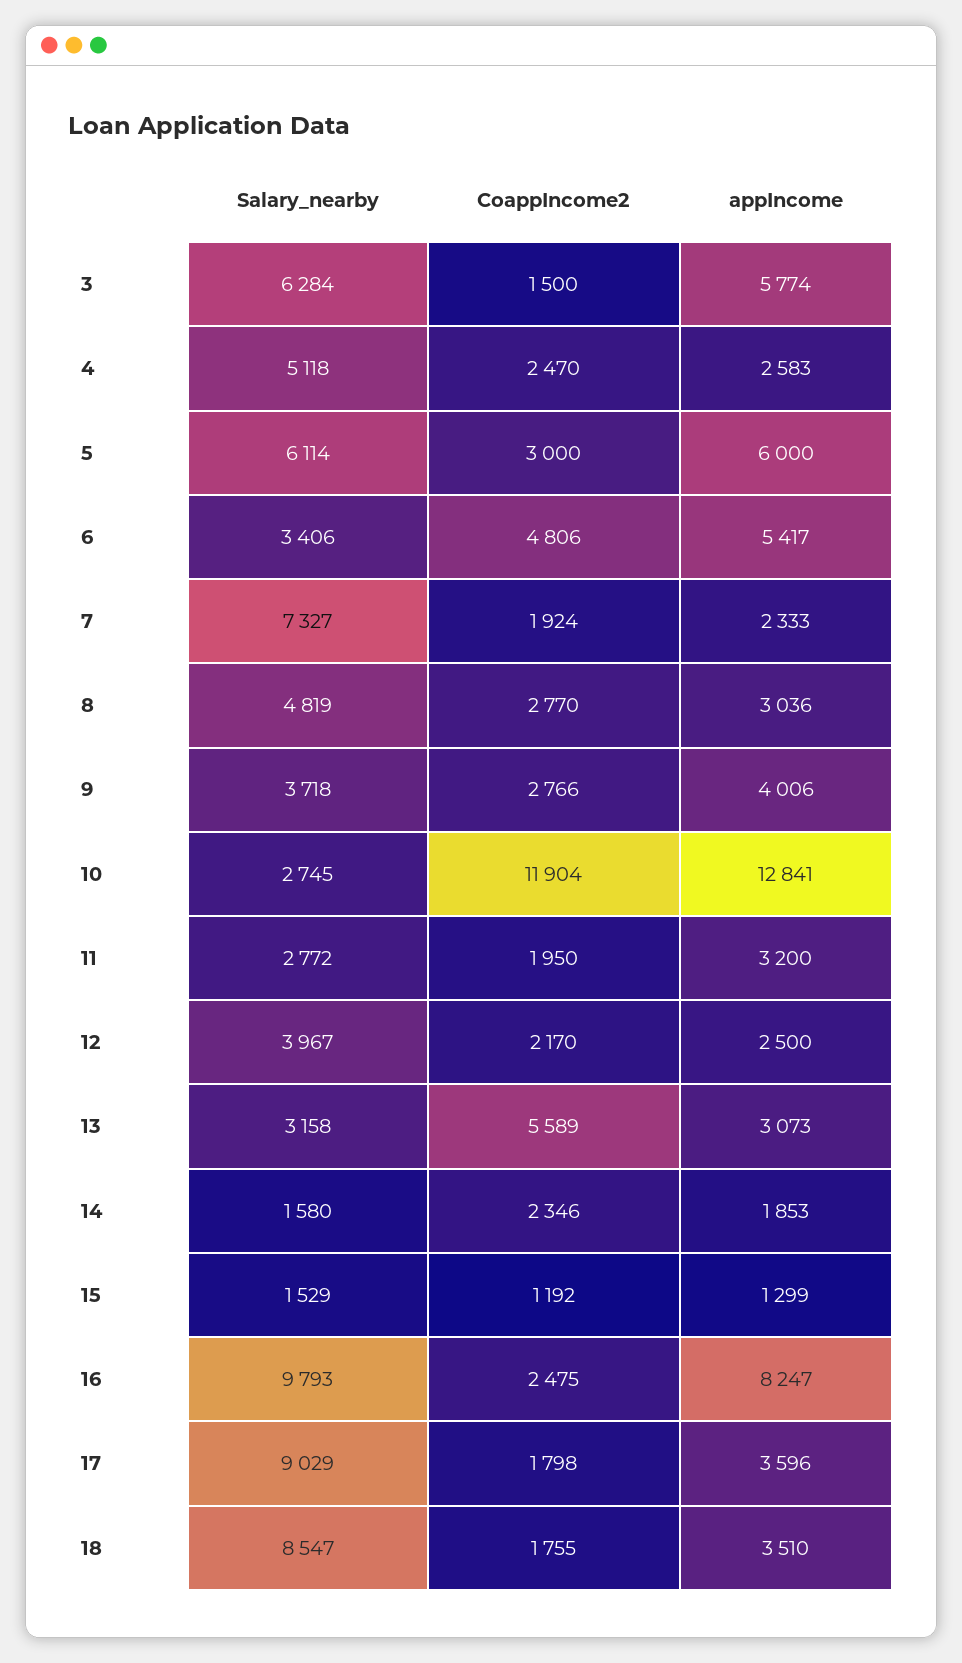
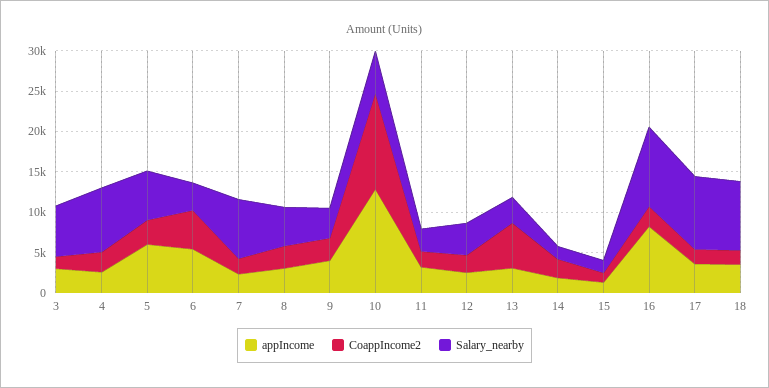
appIncome, 3: 5774 -> 3000
Salary_nearby, 4: 5118 -> 8000
Salary_nearby, 10: 2745 -> 5000

